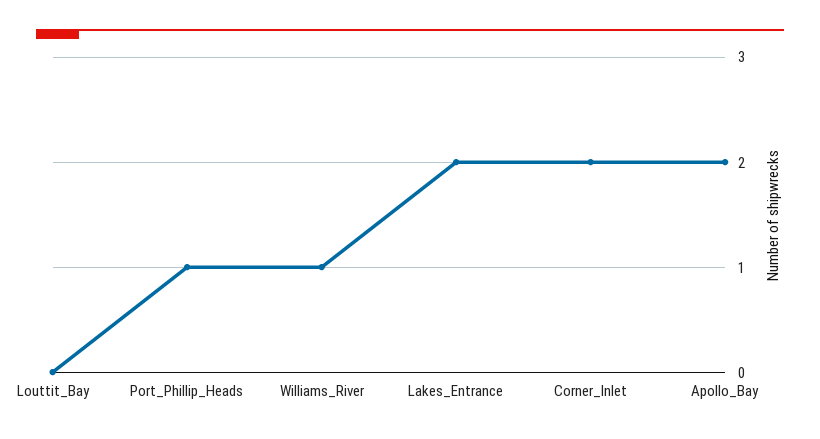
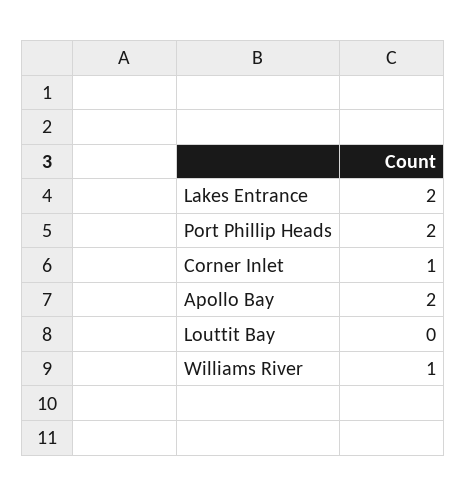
Port_Phillip_Heads: 1 -> 2
Corner_Inlet: 2 -> 1

